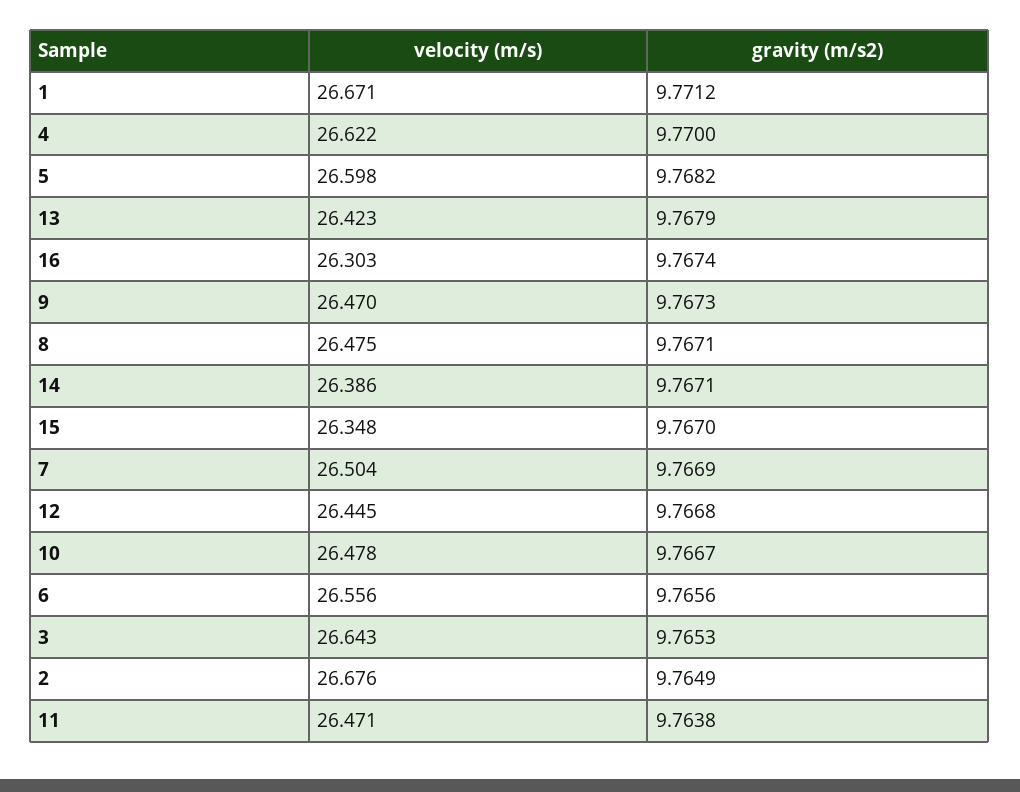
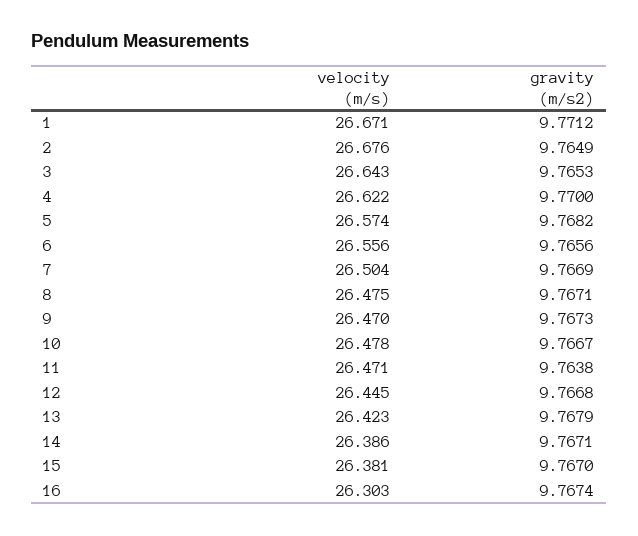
velocity (m/s), 5: 26.598 -> 26.574
velocity (m/s), 15: 26.348 -> 26.381

